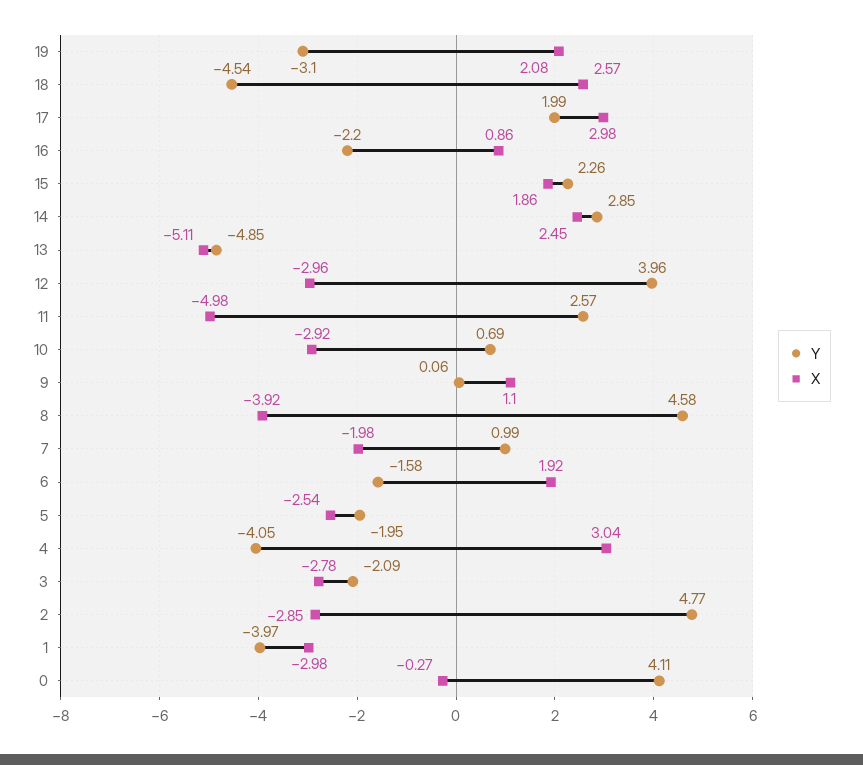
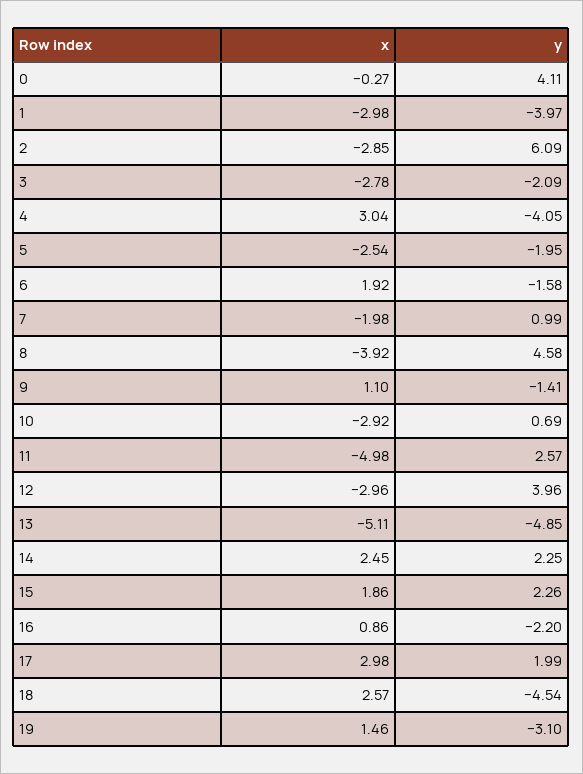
X, 19: 2.08 -> 1.46
Y, 14: 2.85 -> 2.25
Y, 9: 0.06 -> -1.41
Y, 2: 4.77 -> 6.09

